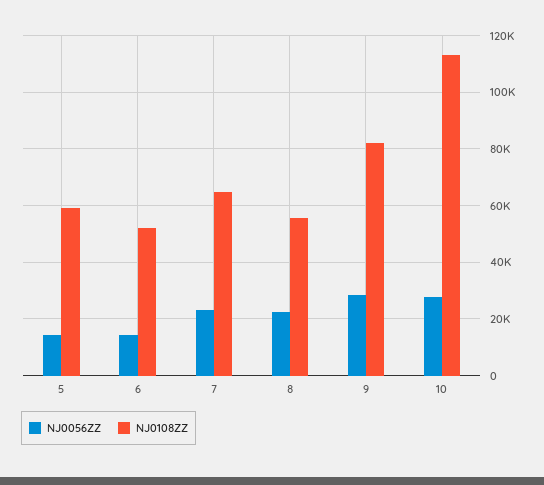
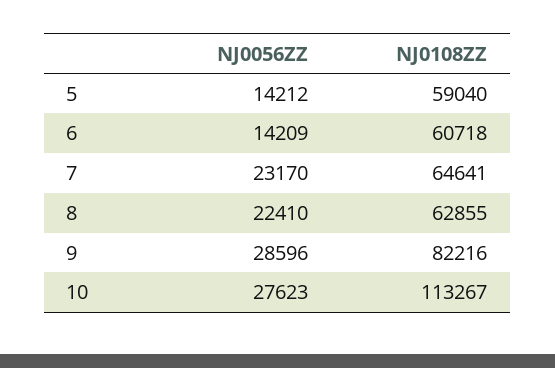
NJ0108ZZ, 6: 52500 -> 60718
NJ0108ZZ, 8: 55000 -> 62855

